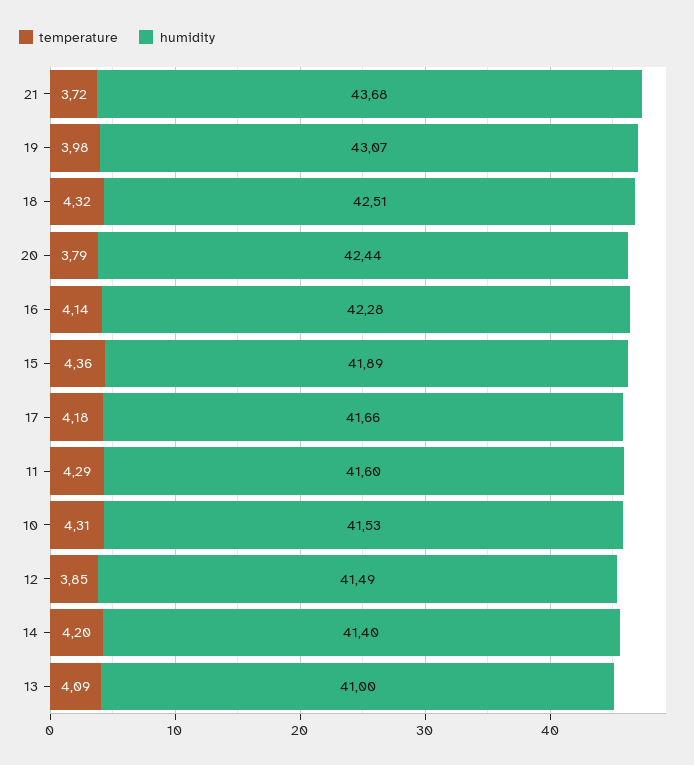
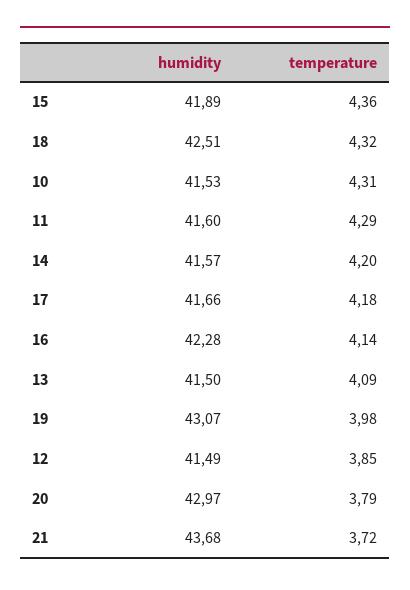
humidity, 20: 42.44 -> 42.97
humidity, 14: 41.4 -> 41.57
humidity, 13: 41 -> 41.5

